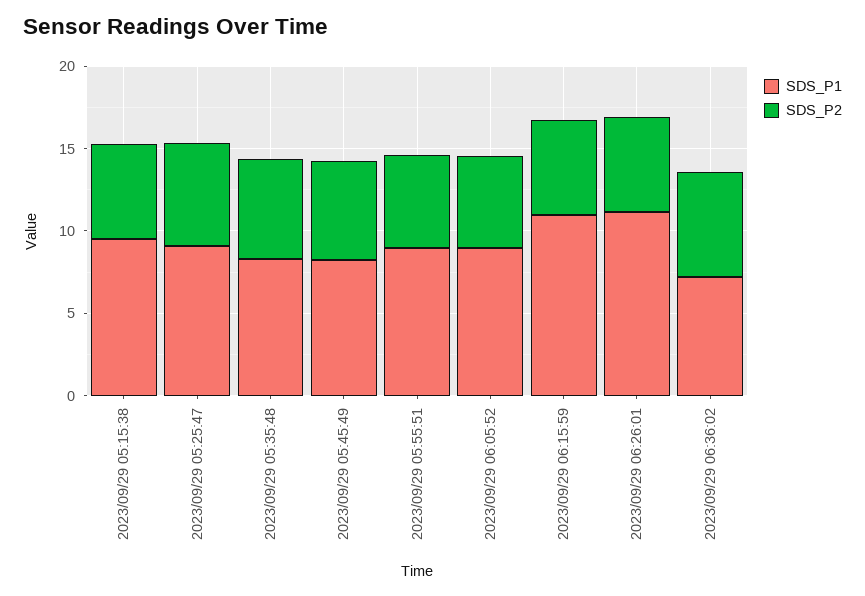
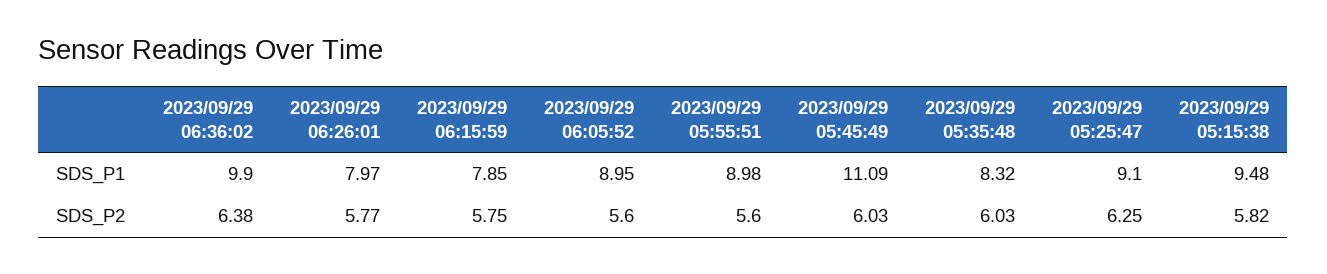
SDS_P1, 2023/09/29 05:45:49: 8 -> 11.09
SDS_P1, 2023/09/29 06:15:59: 11 -> 7.85
SDS_P1, 2023/09/29 06:26:01: 11 -> 7.97
SDS_P1, 2023/09/29 06:36:02: 7 -> 9.9

